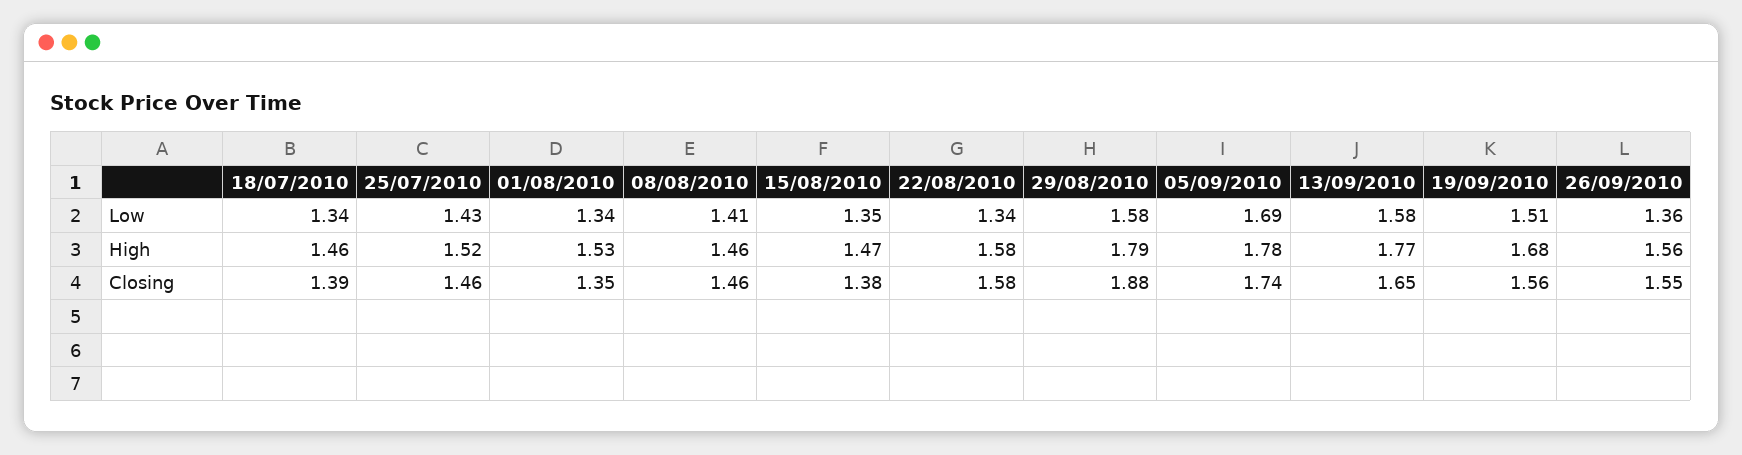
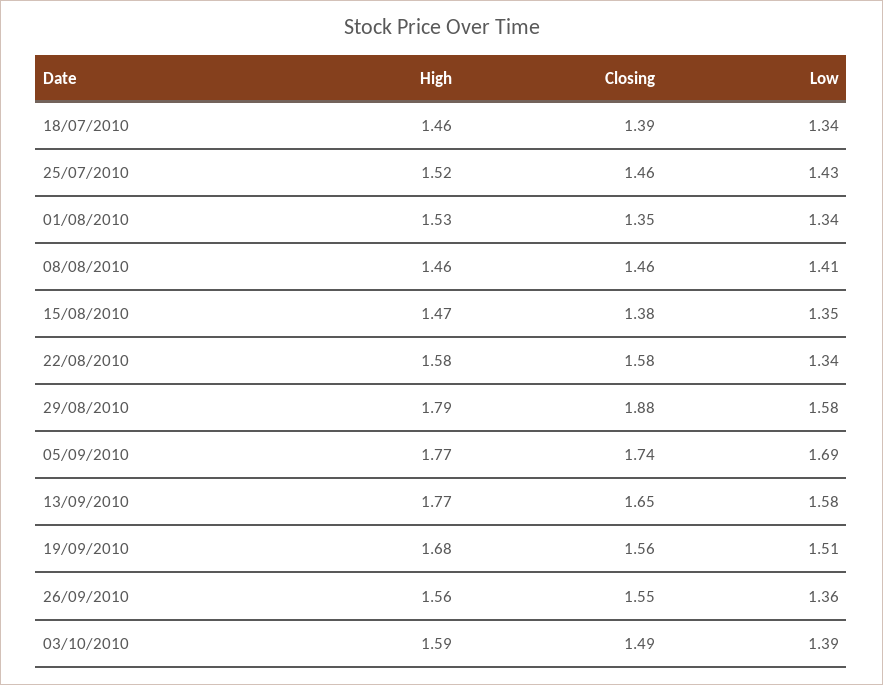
05/09/2010, High: 1.78 -> 1.77
03/10/2010, High: none -> 1.59
03/10/2010, Closing: none -> 1.49
03/10/2010, Low: none -> 1.39

